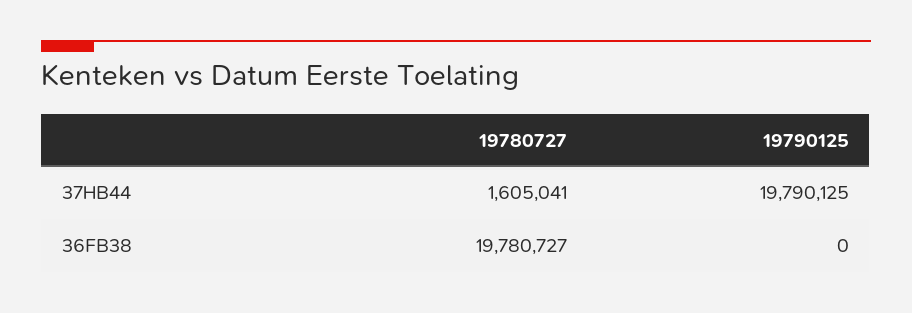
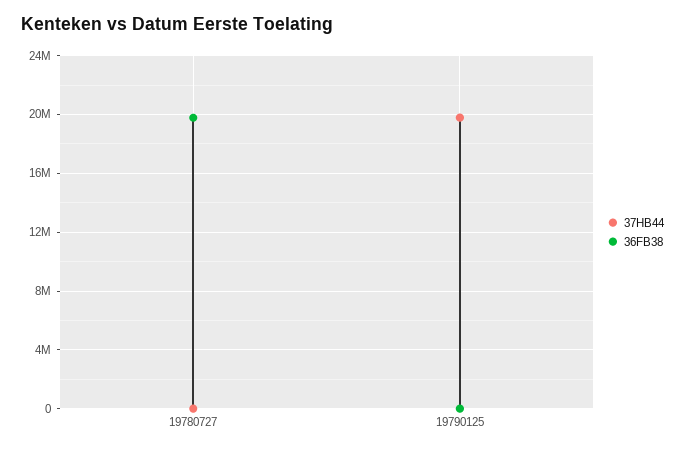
37HB44, 19780727: 1605041 -> 0

